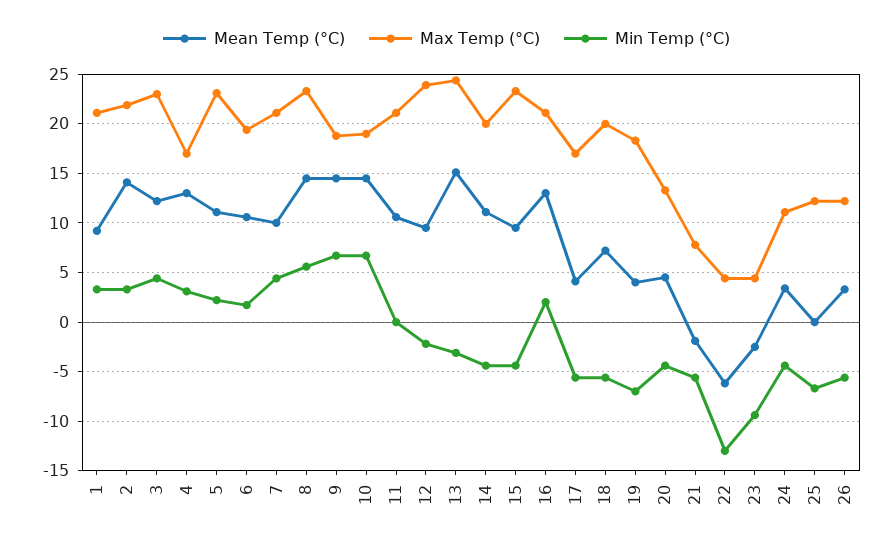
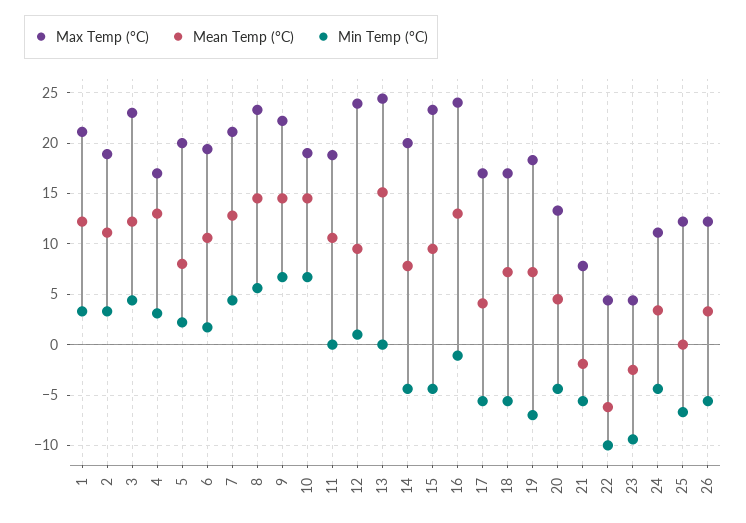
Mean Temp (°C), 1: 9 -> 12
Mean Temp (°C), 2: 14 -> 11
Max Temp (°C), 2: 22 -> 19
Mean Temp (°C), 5: 11 -> 8
Max Temp (°C), 5: 23 -> 20
Mean Temp (°C), 7: 10 -> 13
Max Temp (°C), 9: 19 -> 22
Max Temp (°C), 11: 21 -> 19
Min Temp (°C), 12: -2 -> 1
Min Temp (°C), 13: -3 -> 0
Mean Temp (°C), 14: 11 -> 8
Max Temp (°C), 16: 21 -> 24
Min Temp (°C), 16: 2 -> -1
Max Temp (°C), 18: 20 -> 17
Mean Temp (°C), 19: 4 -> 7
Min Temp (°C), 22: -13 -> -10

